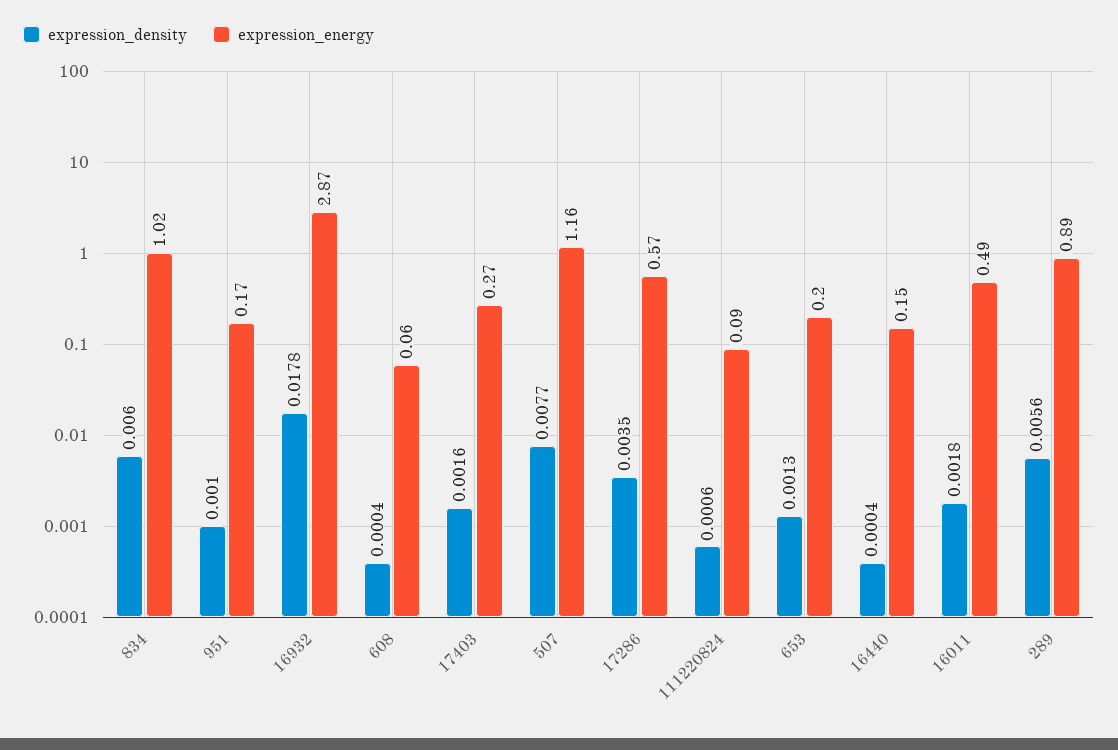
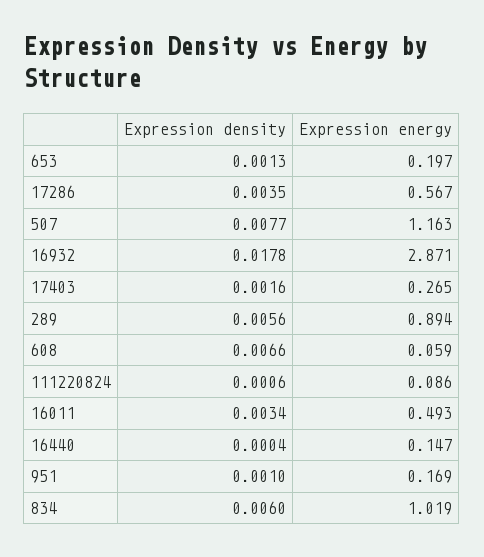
expression_density, 608: 0.0004 -> 0.0066
expression_density, 16011: 0.0018 -> 0.0034

